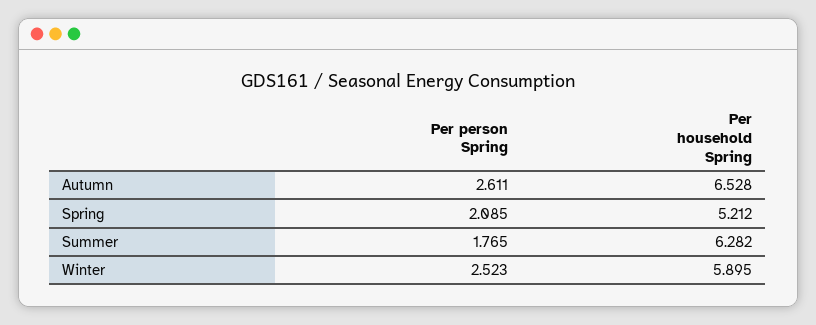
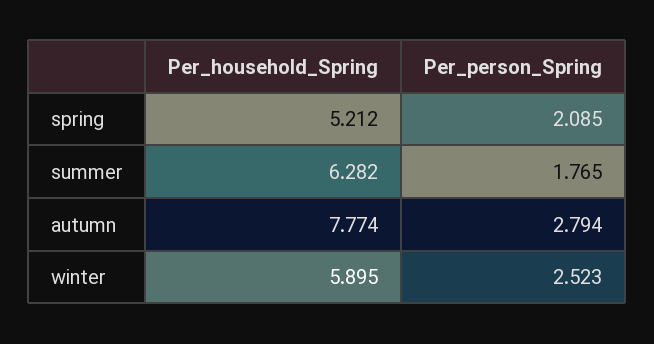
Per person Spring, Autumn: 2.611 -> 2.794
Per household Spring, Autumn: 6.528 -> 7.774

